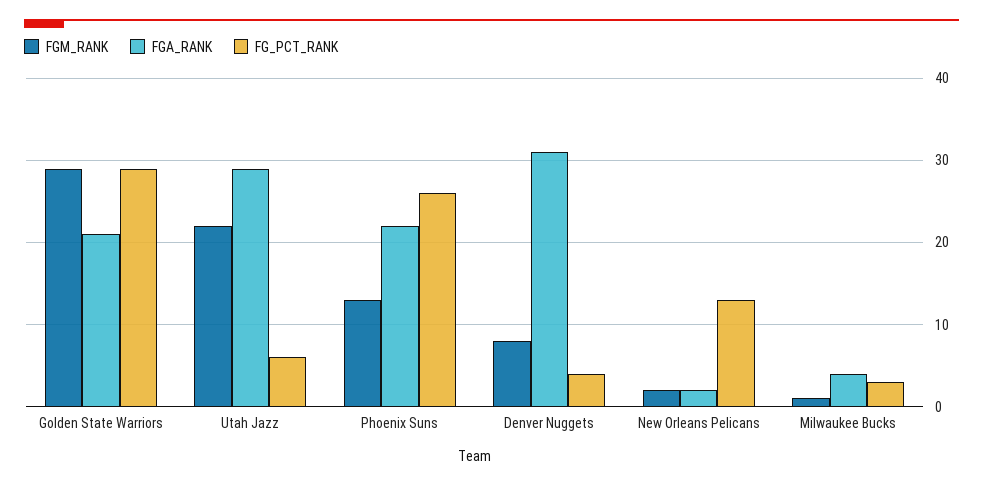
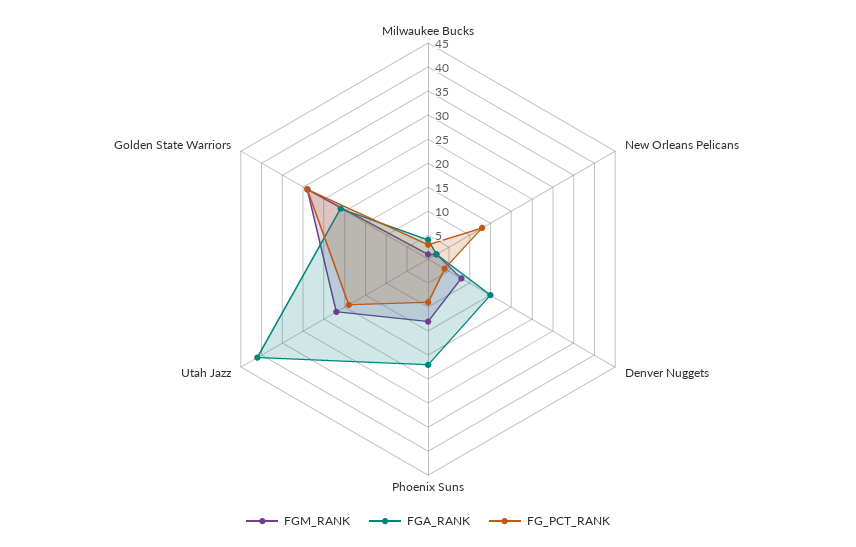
FGA_RANK, Utah Jazz: 29 -> 40
FG_PCT_RANK, Utah Jazz: 6 -> 20
FG_PCT_RANK, Phoenix Suns: 26 -> 10
FGA_RANK, Denver Nuggets: 31 -> 15

